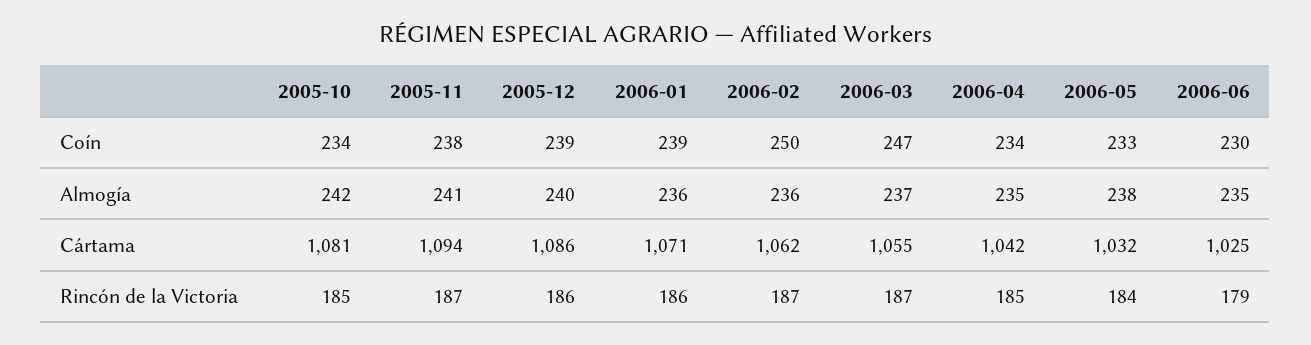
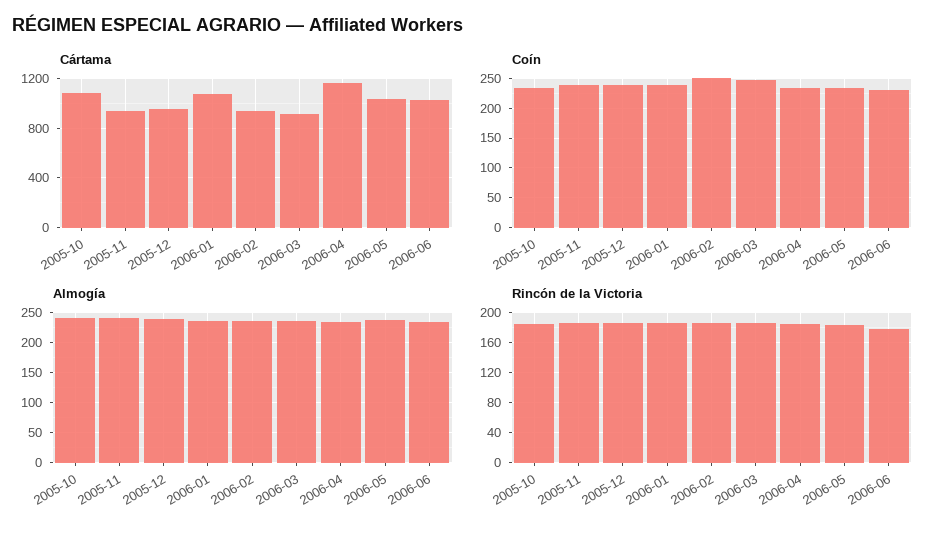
Cártama, 2005-11: 1094 -> 950
Cártama, 2005-12: 1086 -> 950
Cártama, 2006-02: 1062 -> 950
Cártama, 2006-03: 1055 -> 900
Cártama, 2006-04: 1042 -> 1150

